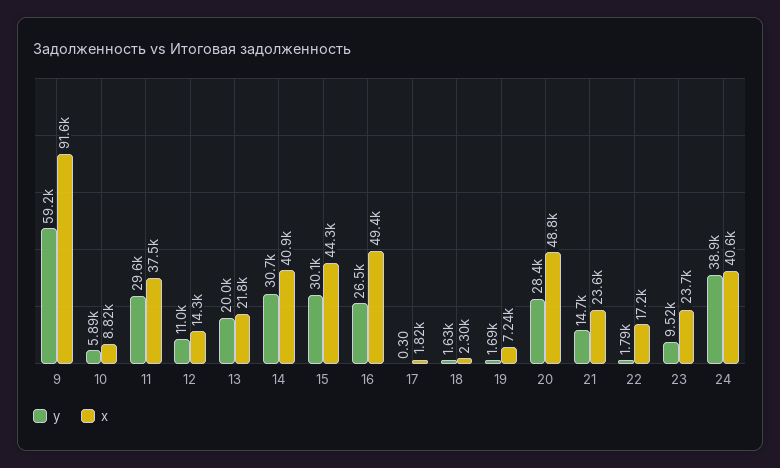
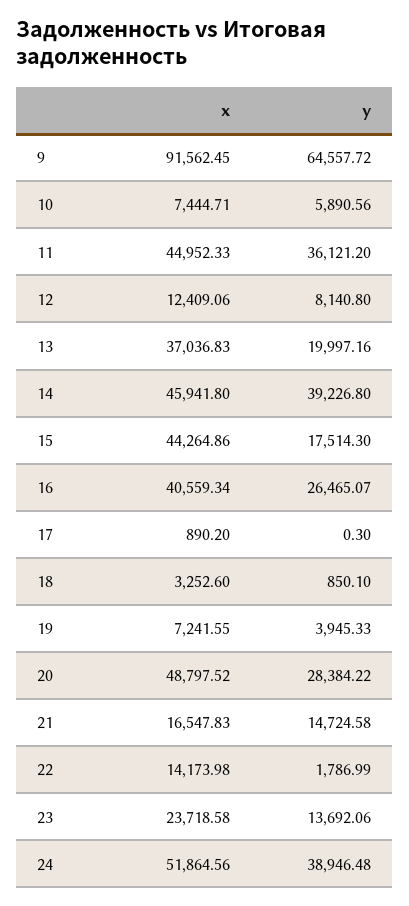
y, 9: 59200 -> 64557.72
x, 10: 8820 -> 7444.71
y, 11: 29600 -> 36121.2
x, 11: 37500 -> 44952.33
y, 12: 11000 -> 8140.8
x, 12: 14300 -> 12409.06
x, 13: 21800 -> 37036.83
y, 14: 30700 -> 39226.8
x, 14: 40900 -> 45941.8
y, 15: 30100 -> 17514.3
x, 16: 49400 -> 40559.34
x, 17: 1820 -> 890.2
y, 18: 1630 -> 850.1
x, 18: 2300 -> 3252.6
y, 19: 1690 -> 3945.33
x, 21: 23600 -> 16547.83
x, 22: 17200 -> 14173.98
y, 23: 9520 -> 13692.06
x, 24: 40600 -> 51864.56

